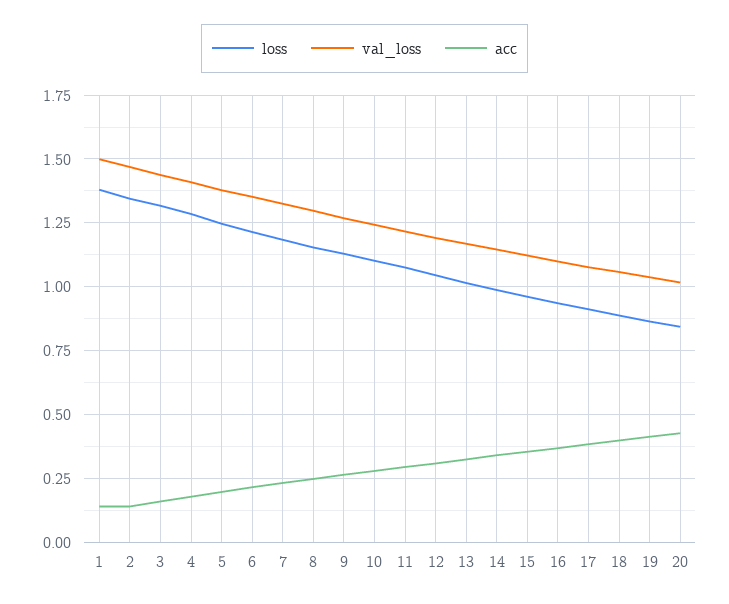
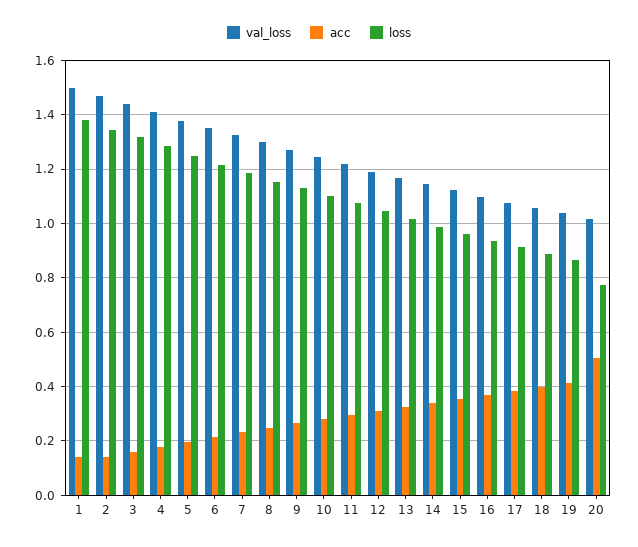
loss, 20: 0.85 -> 0.775
acc, 20: 0.425 -> 0.5

